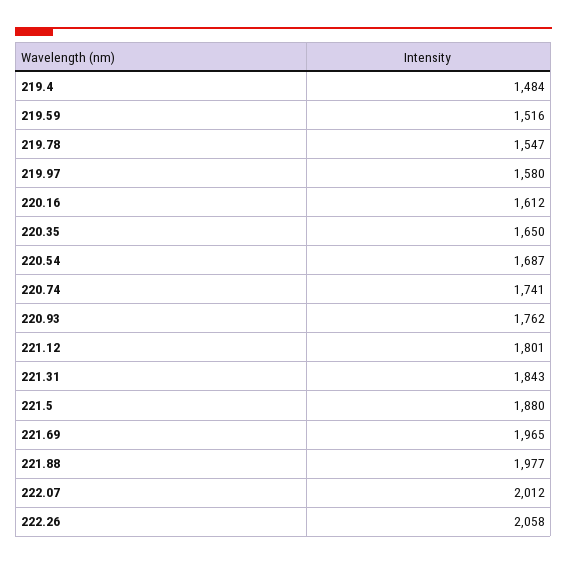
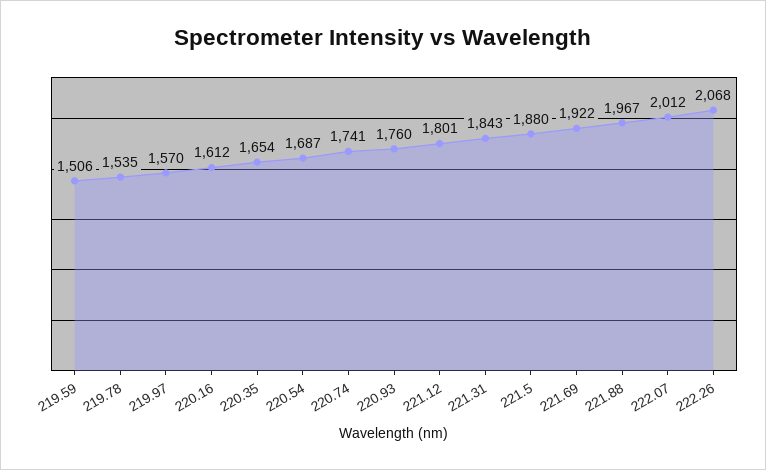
219.4: 1484 -> none
219.59: 1516 -> 1506
219.78: 1547 -> 1535
219.97: 1580 -> 1570
220.35: 1650 -> 1654
220.93: 1762 -> 1760
221.69: 1965 -> 1922
221.88: 1977 -> 1967
222.26: 2058 -> 2068

